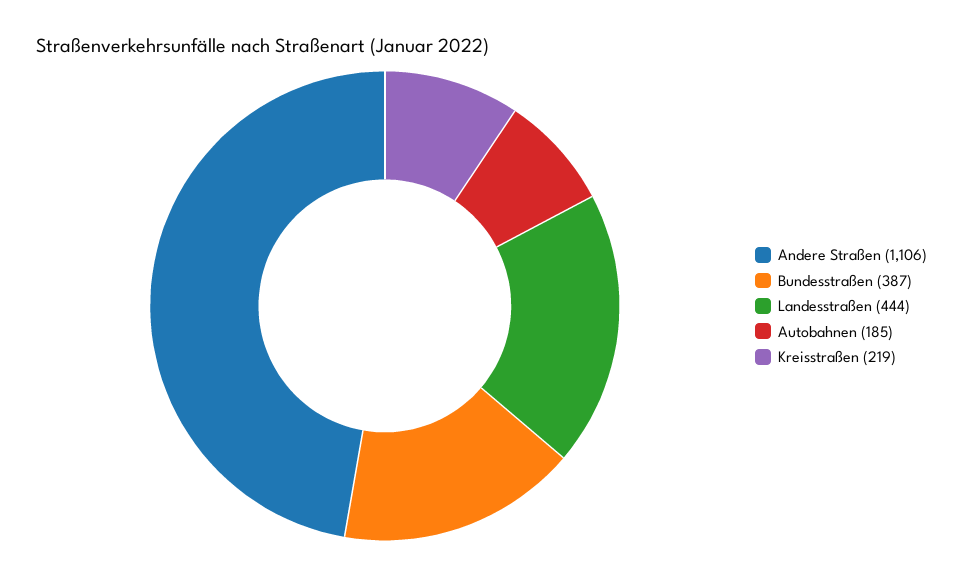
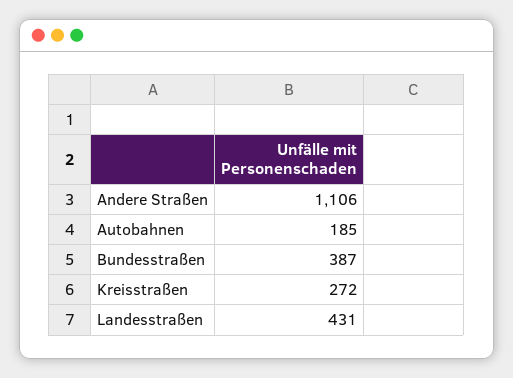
Landesstraßen: 444 -> 431
Kreisstraßen: 219 -> 272

